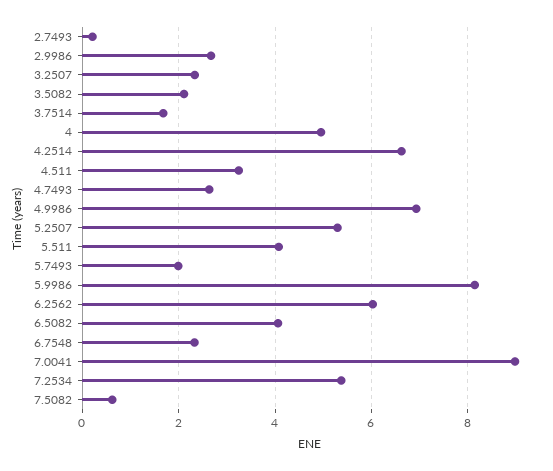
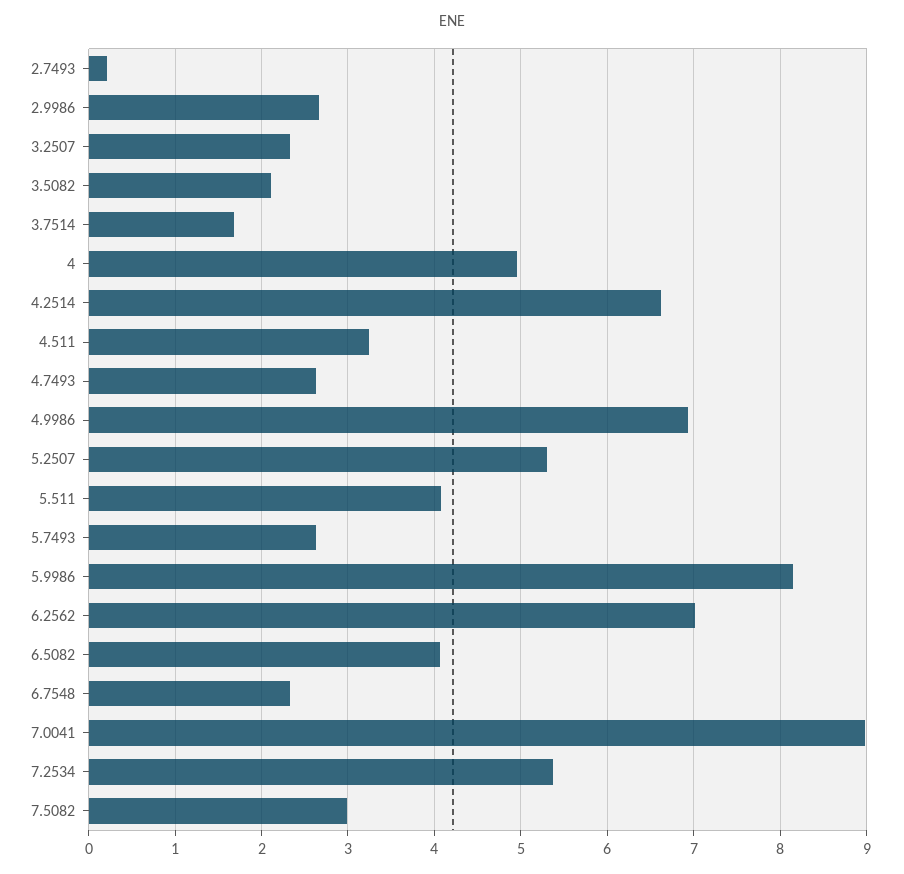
5.7493: 2 -> 2.6
6.2562: 6 -> 7
7.5082: 0.6 -> 3

